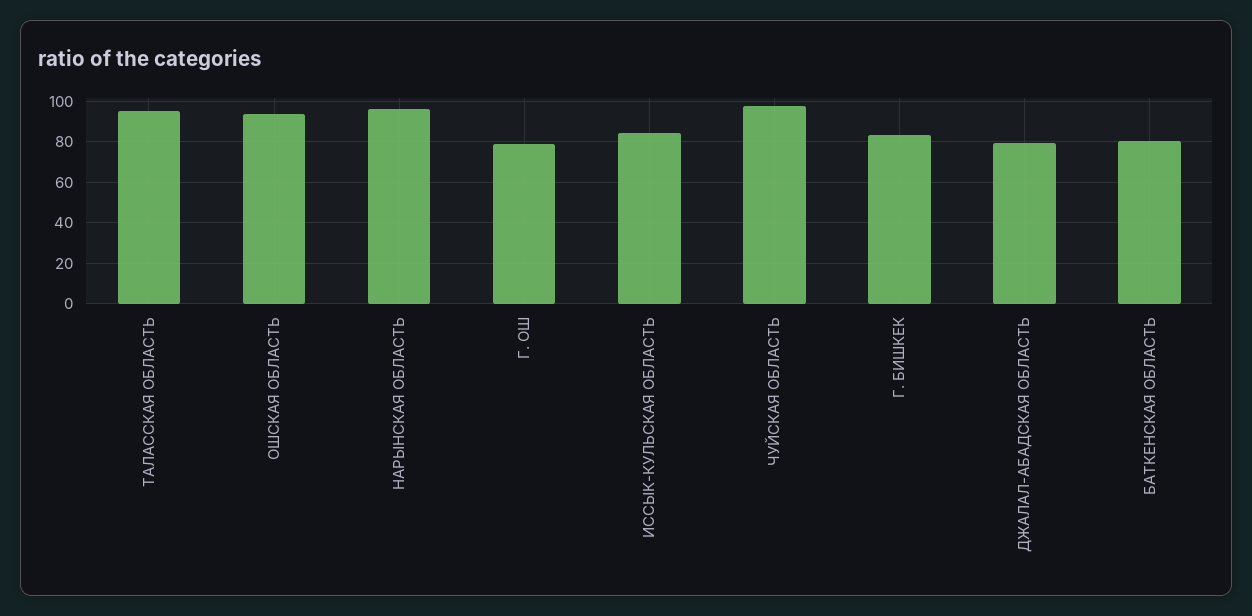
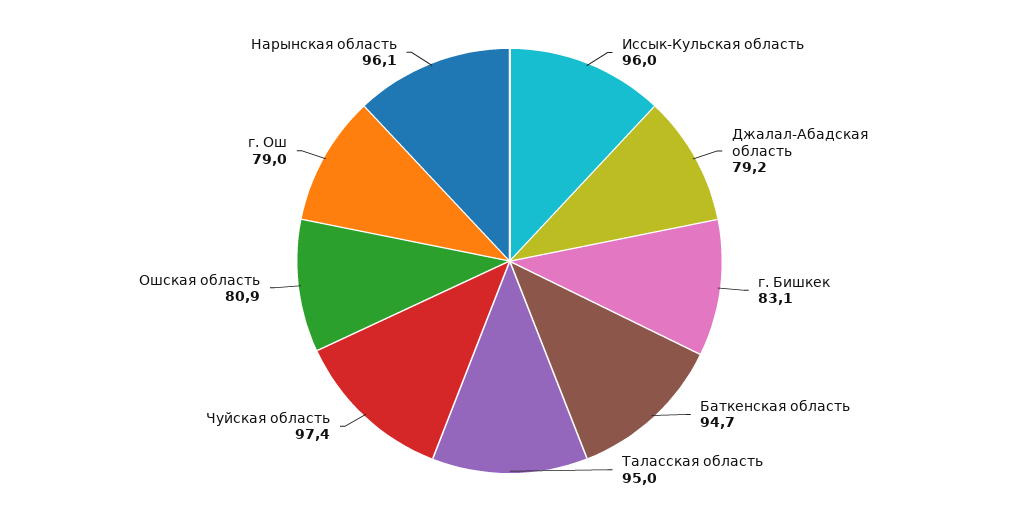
ОШСКАЯ ОБЛАСТЬ: 95 -> 80.9
ИССЫК-КУЛЬСКАЯ ОБЛАСТЬ: 85 -> 96
БАТКЕНСКАЯ ОБЛАСТЬ: 80 -> 94.7

